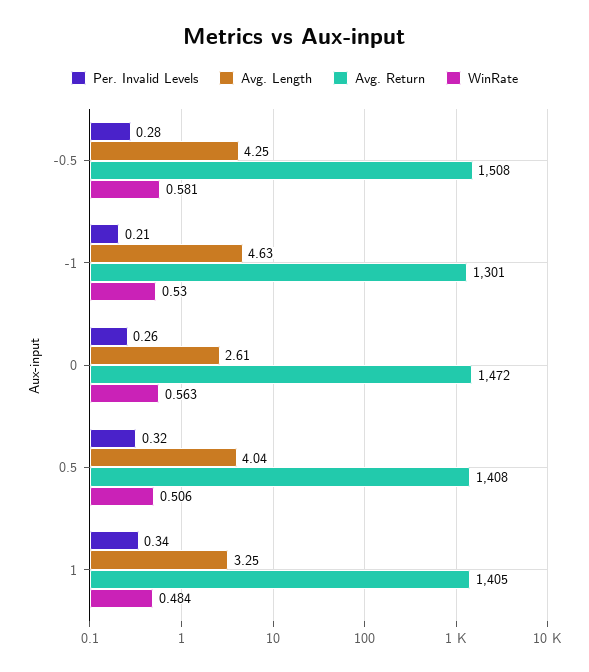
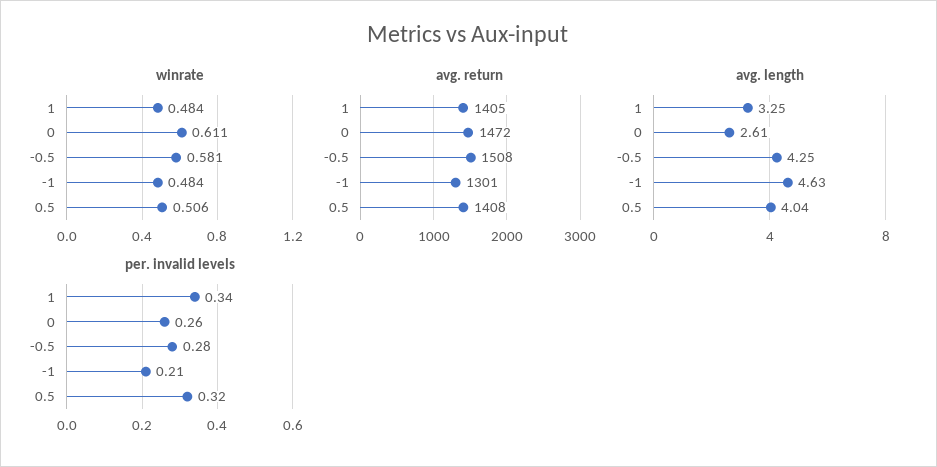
WinRate, -1: 0.53 -> 0.484
WinRate, 0: 0.563 -> 0.611

